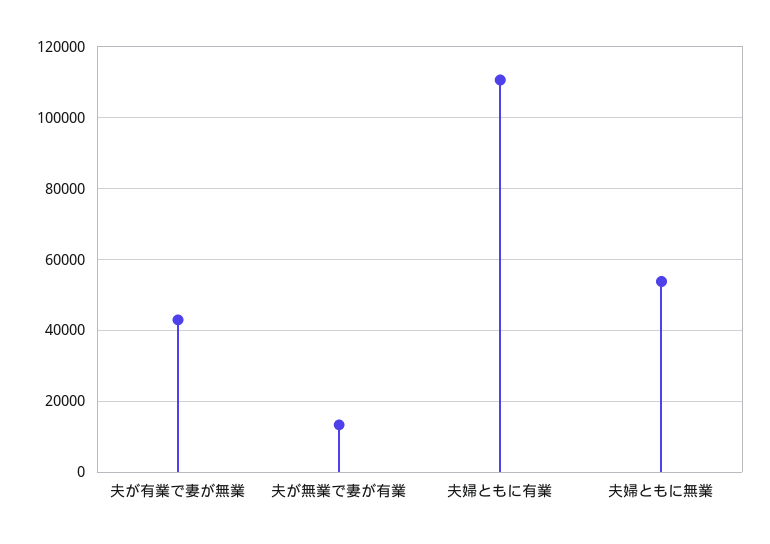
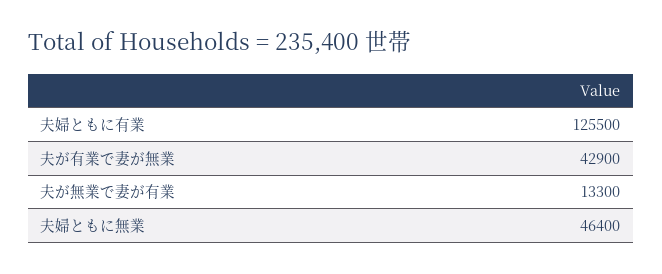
夫婦ともに有業: 110000 -> 125500
夫婦ともに無業: 54000 -> 46400

